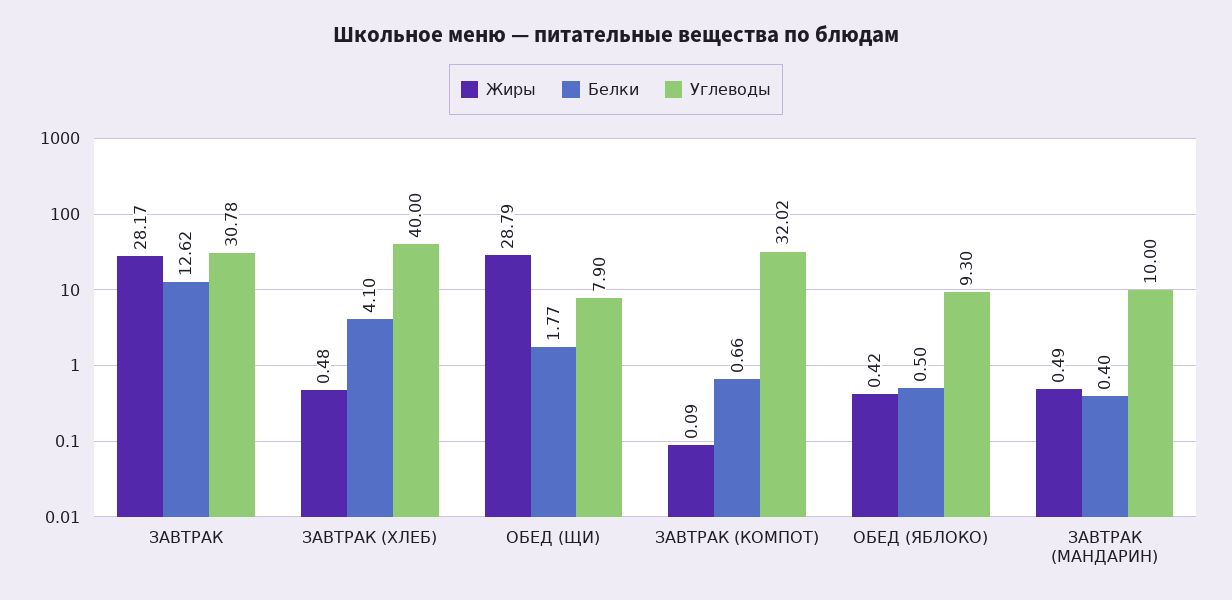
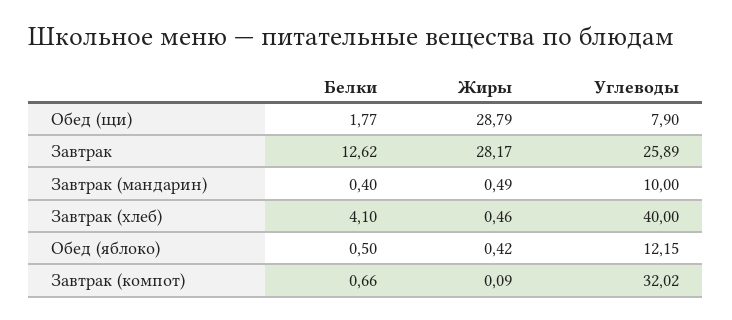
Углеводы, ЗАВТРАК: 30.78 -> 25.89
Жиры, ЗАВТРАК (ХЛЕБ): 0.48 -> 0.46
Углеводы, ОБЕД (ЯБЛОКО): 9.3 -> 12.15

